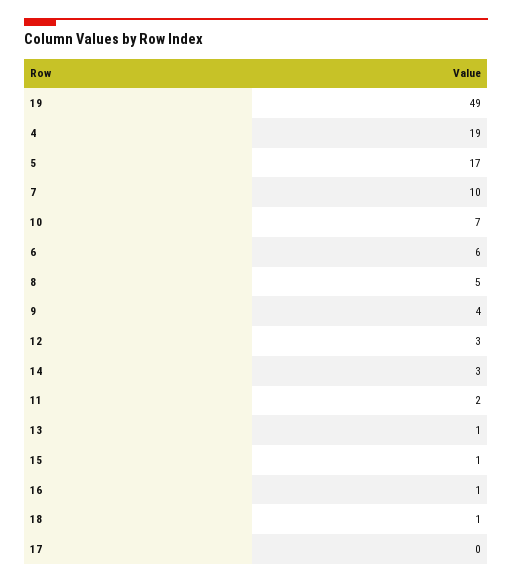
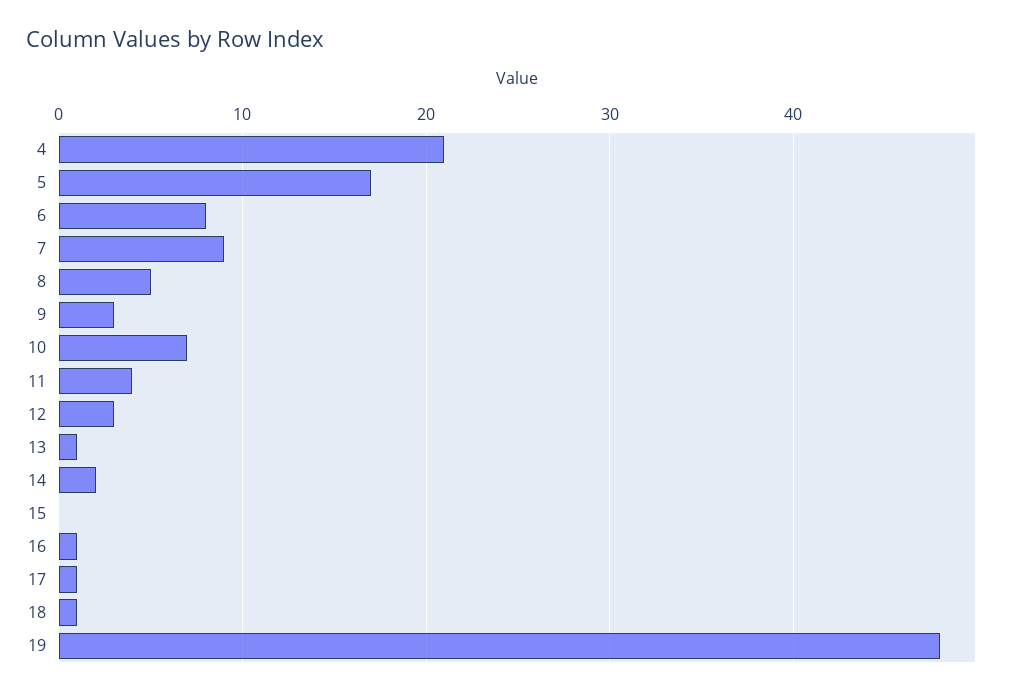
19: 49 -> 48
4: 19 -> 21
7: 10 -> 9
6: 6 -> 8
9: 4 -> 3
14: 3 -> 2
11: 2 -> 4
15: 1 -> 0
17: 0 -> 1

